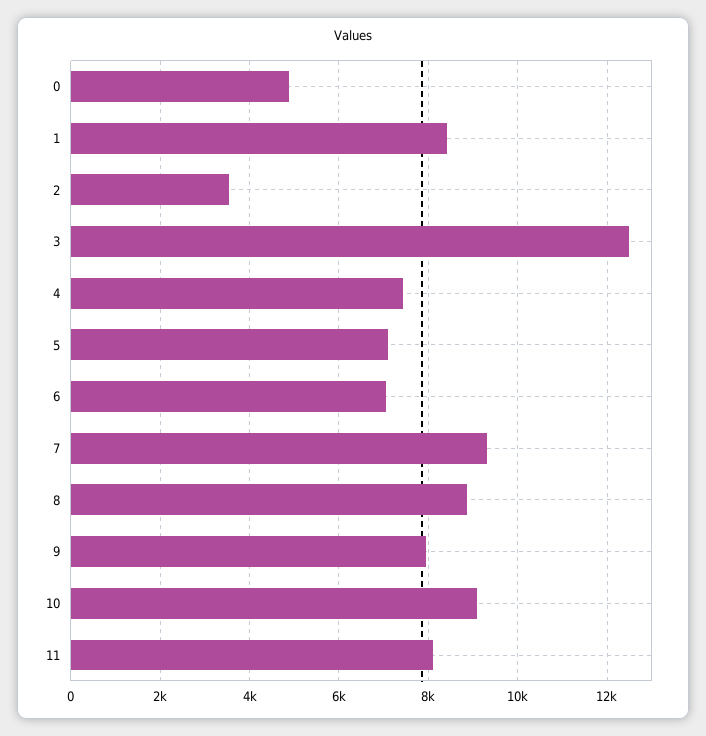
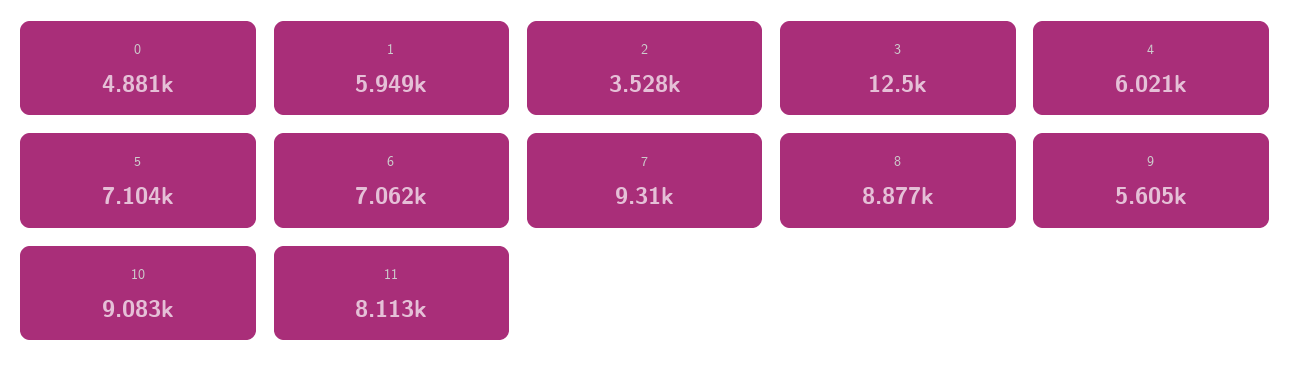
1: 8400 -> 5949
4: 7400 -> 6021
9: 8000 -> 5605

